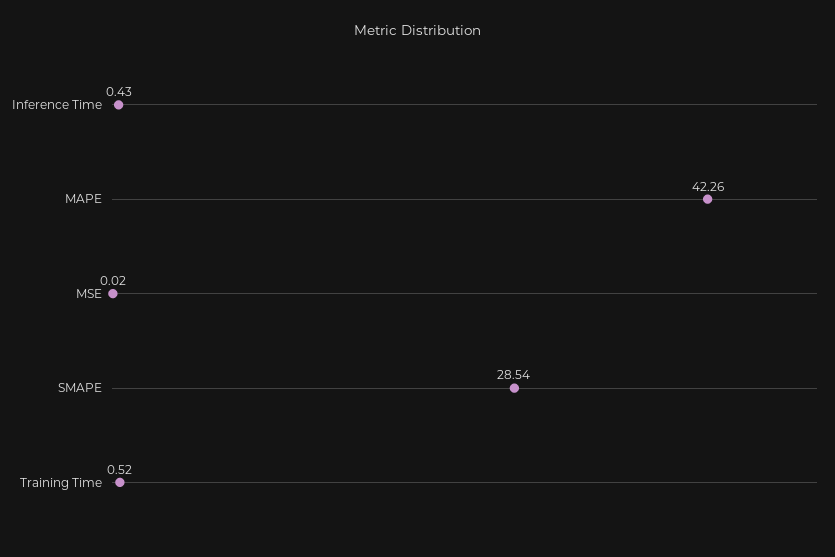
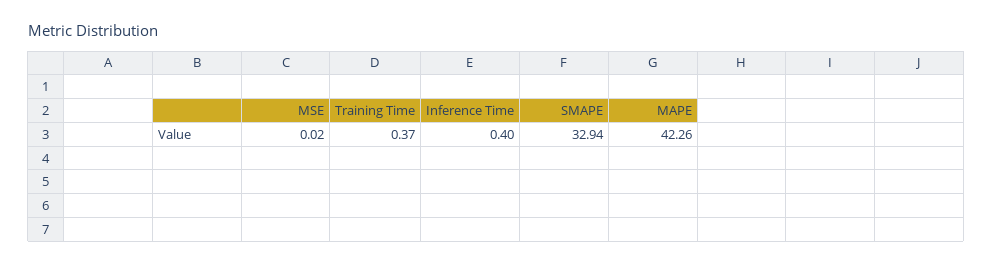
Inference Time: 0.43 -> 0.4
SMAPE: 28.54 -> 32.94
Training Time: 0.52 -> 0.37

